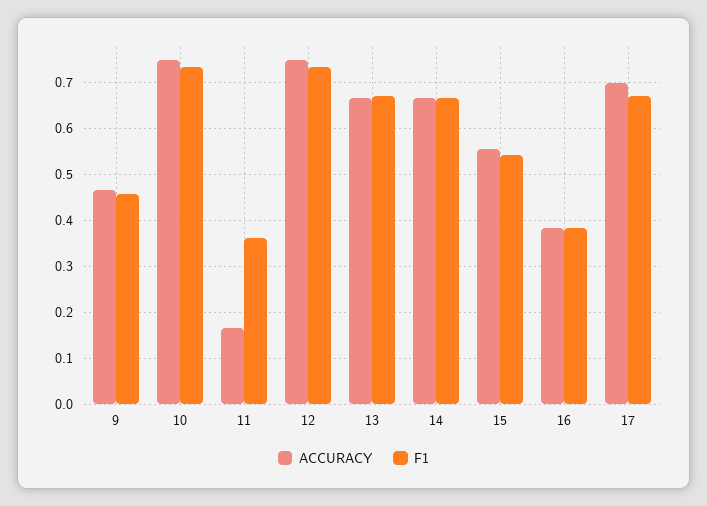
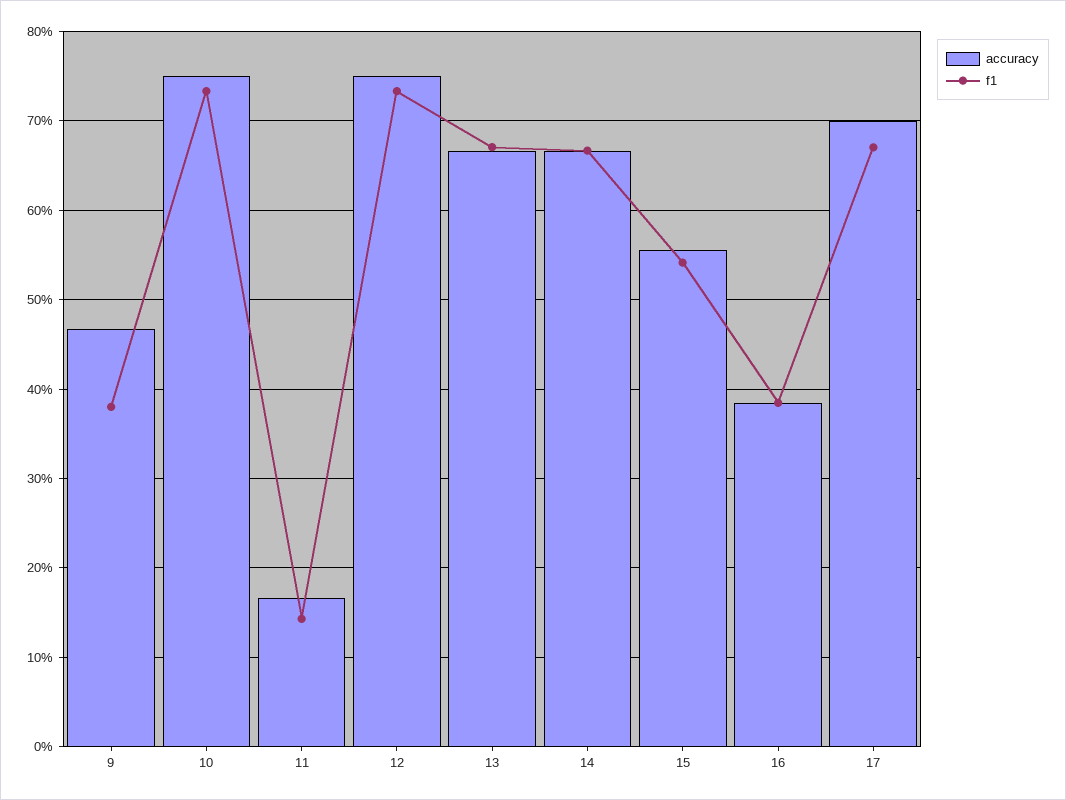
F1, 9: 0.46 -> 0.38
F1, 11: 0.36 -> 0.14

